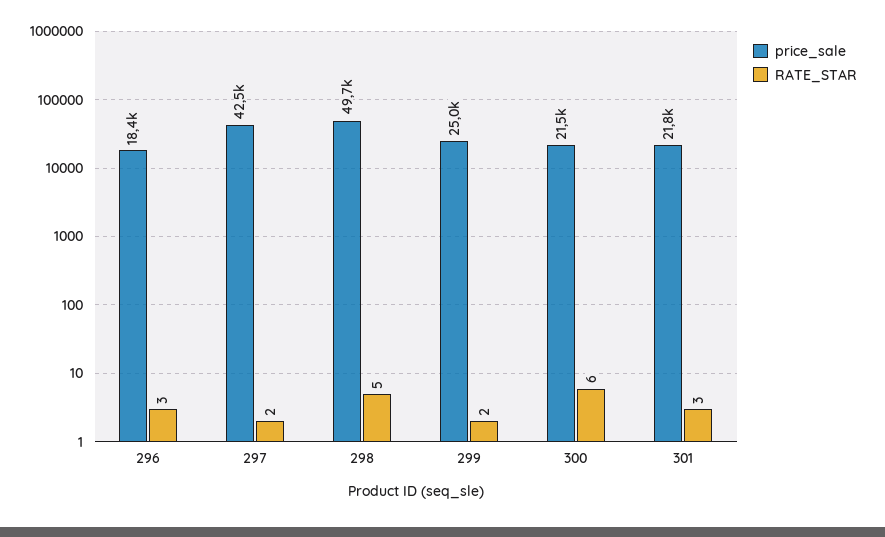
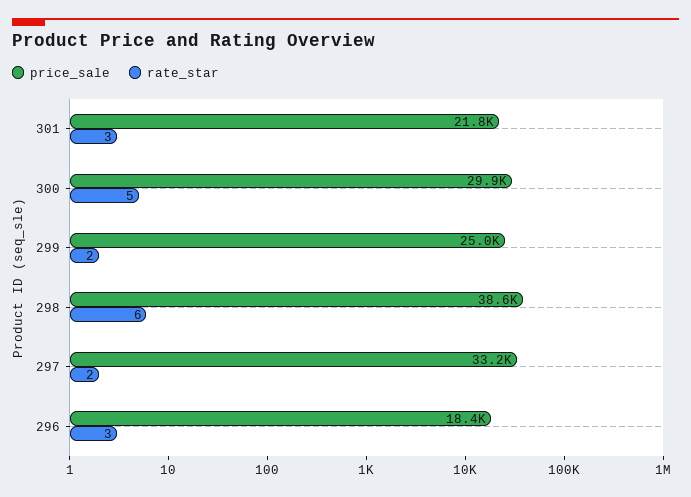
price_sale, 297: 42500 -> 33200
price_sale, 298: 49700 -> 38600
RATE_STAR, 298: 5 -> 6
price_sale, 300: 21500 -> 29900
RATE_STAR, 300: 6 -> 5

